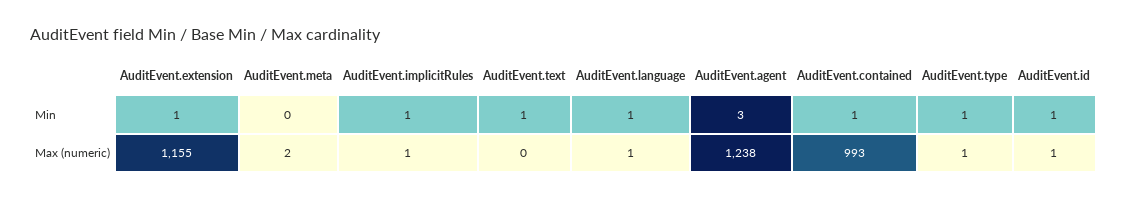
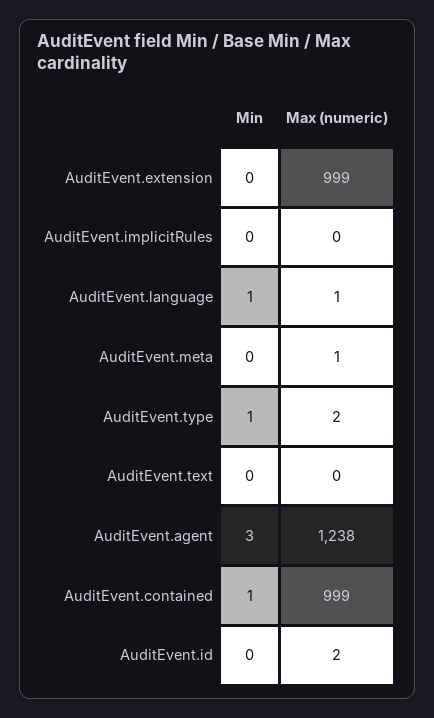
AuditEvent.extension, Min: 1 -> 0
AuditEvent.implicitRules, Min: 1 -> 0
AuditEvent.text, Min: 1 -> 0
AuditEvent.id, Min: 1 -> 0
AuditEvent.extension, Max (numeric): 1155 -> 999
AuditEvent.meta, Max (numeric): 2 -> 1
AuditEvent.implicitRules, Max (numeric): 1 -> 0
AuditEvent.contained, Max (numeric): 993 -> 999
AuditEvent.type, Max (numeric): 1 -> 2
AuditEvent.id, Max (numeric): 1 -> 2

